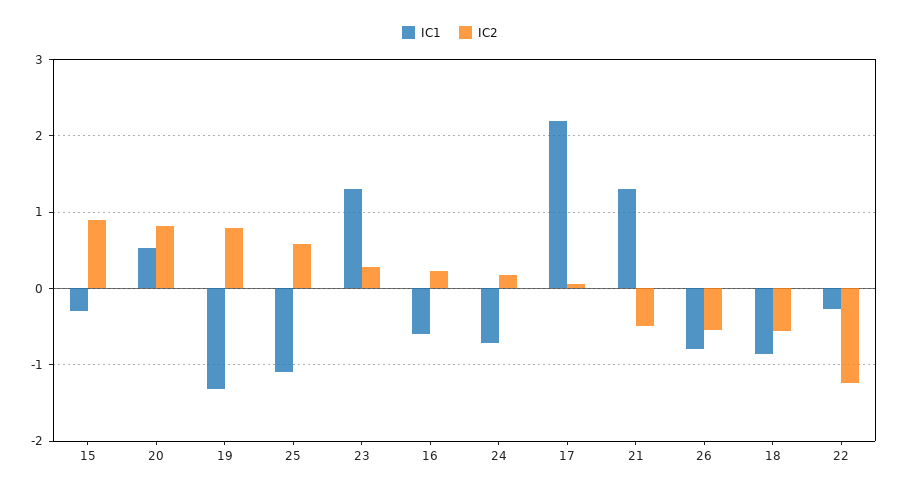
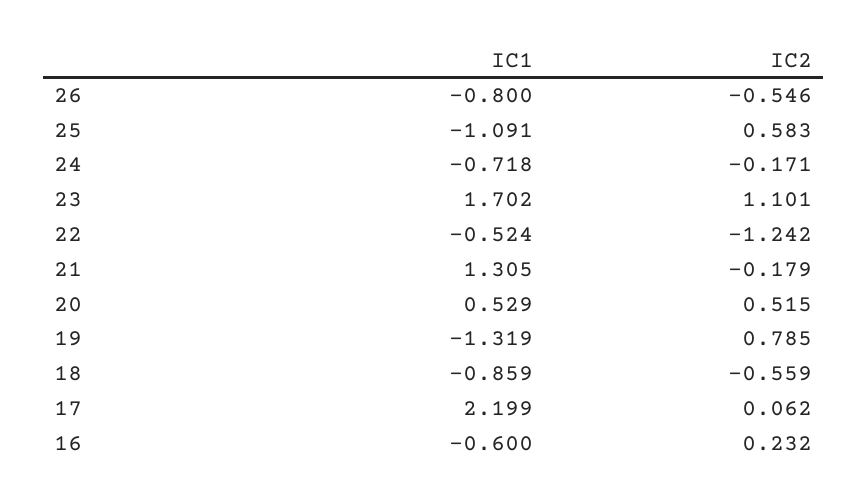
IC1, 15: -0.3 -> none
IC2, 15: 0.9 -> none
IC2, 20: 0.8 -> 0.515
IC1, 23: 1.3 -> 1.702
IC2, 23: 0.3 -> 1.101
IC2, 24: 0.2 -> -0.171
IC2, 21: -0.5 -> -0.179
IC1, 22: -0.3 -> -0.524

